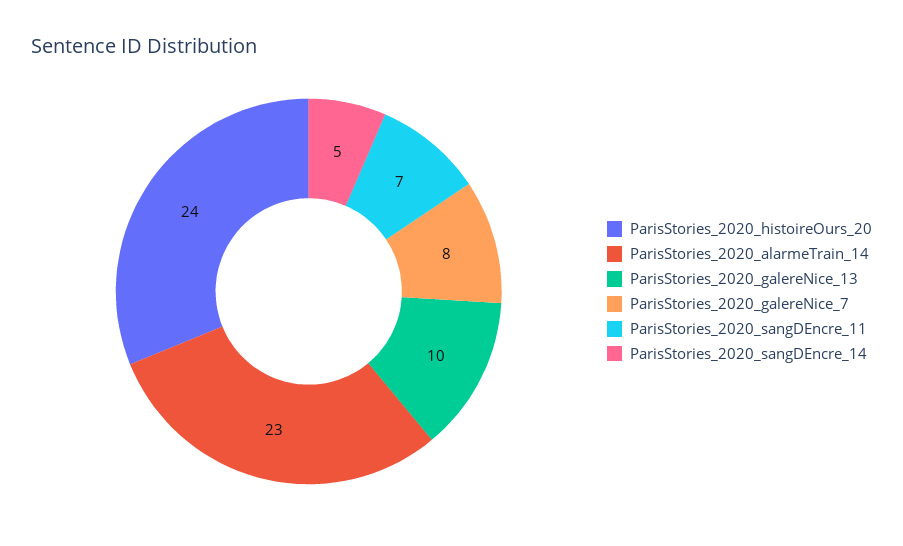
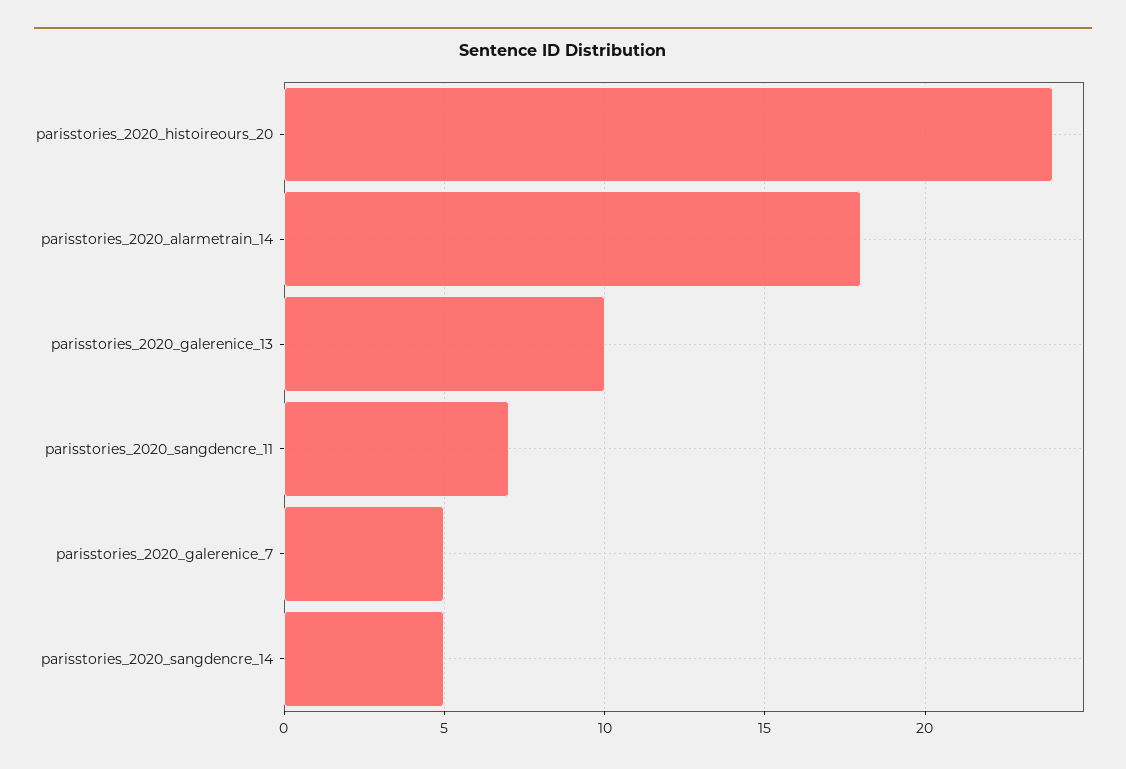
ParisStories_2020_alarmeTrain_14: 23 -> 18
ParisStories_2020_galereNice_7: 8 -> 5

